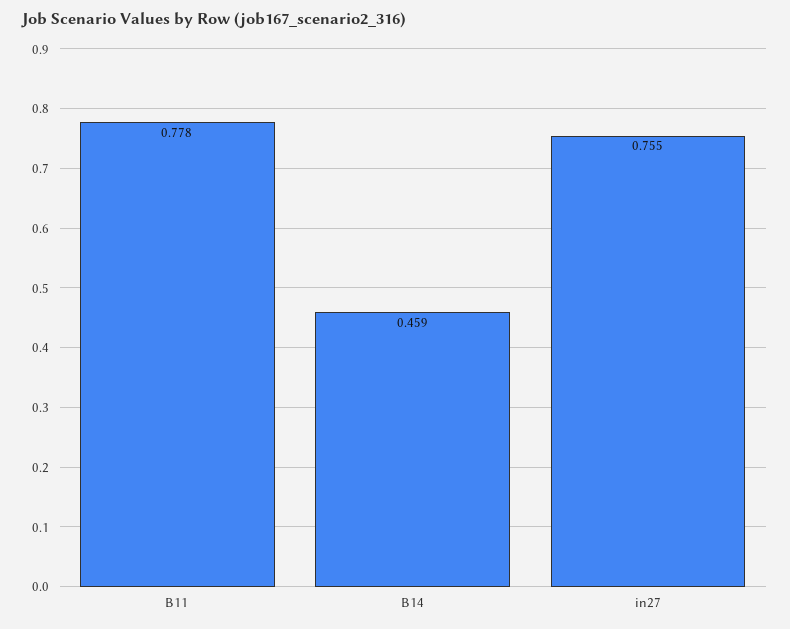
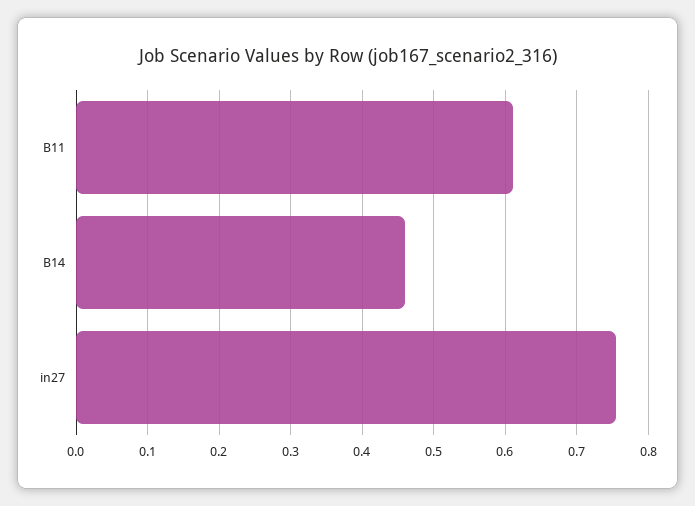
B11: 0.778 -> 0.61

